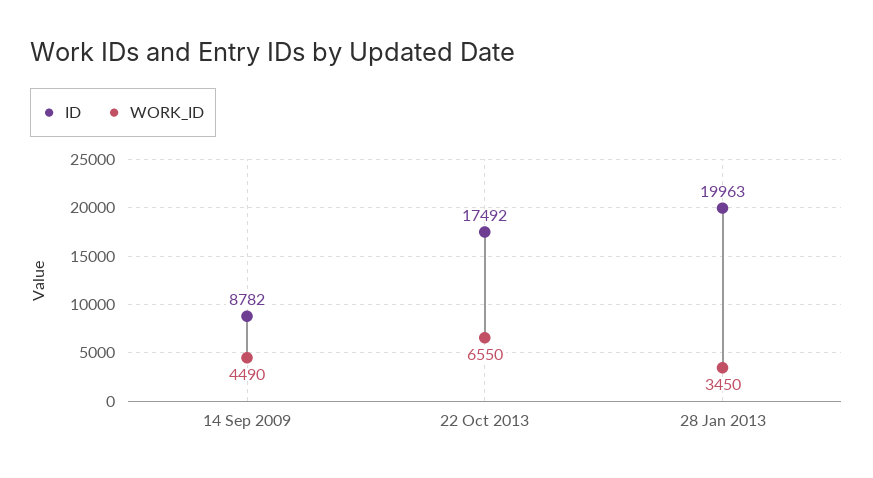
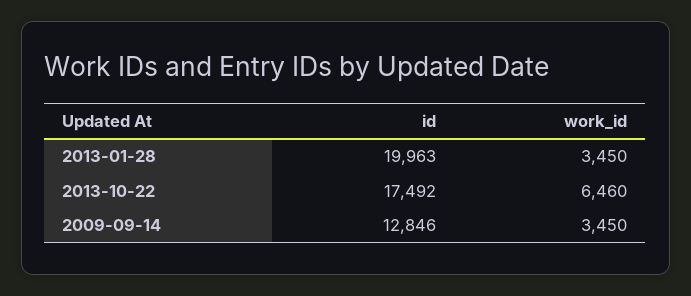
ID, 14 Sep 2009: 8782 -> 12846
WORK_ID, 14 Sep 2009: 4490 -> 3450
WORK_ID, 22 Oct 2013: 6550 -> 6460

